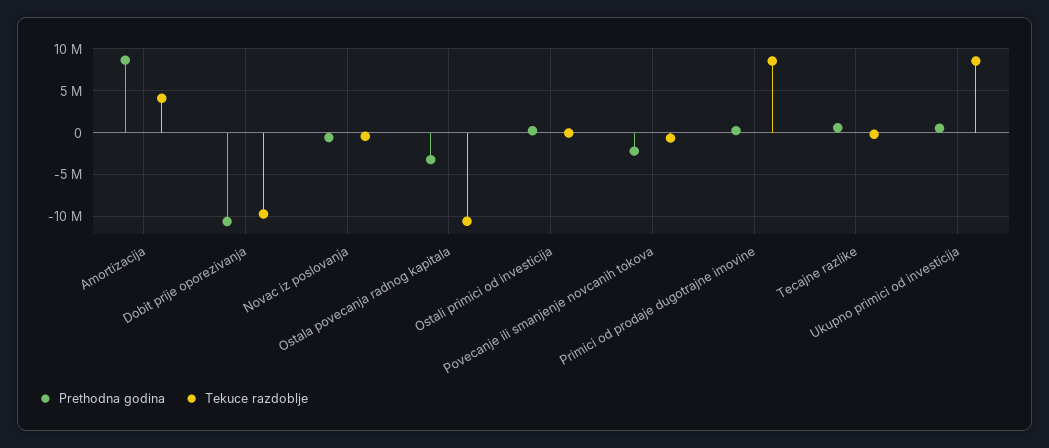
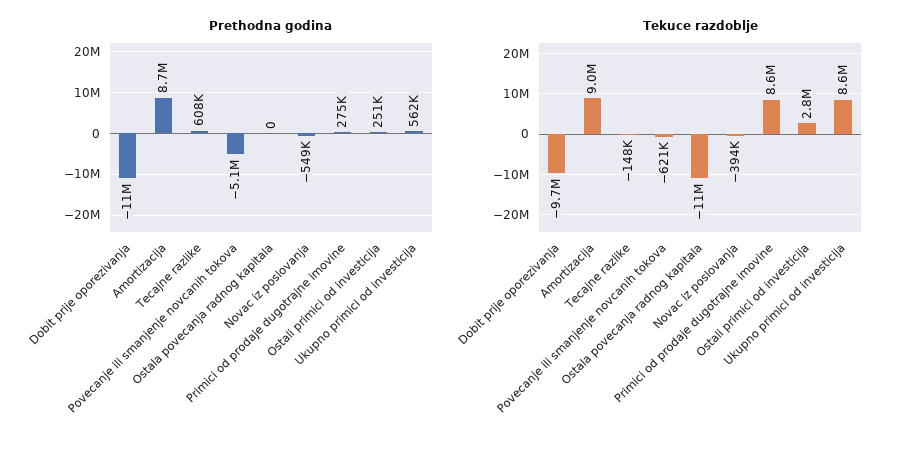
Tekuce razdoblje, Amortizacija: 4000000 -> 9000000
Prethodna godina, Ostala povecanja radnog kapitala: -3000000 -> 0
Tekuce razdoblje, Ostali primici od investicija: 0 -> 2800000
Prethodna godina, Povecanje ili smanjenje novcanih tokova: -2000000 -> -5100000

